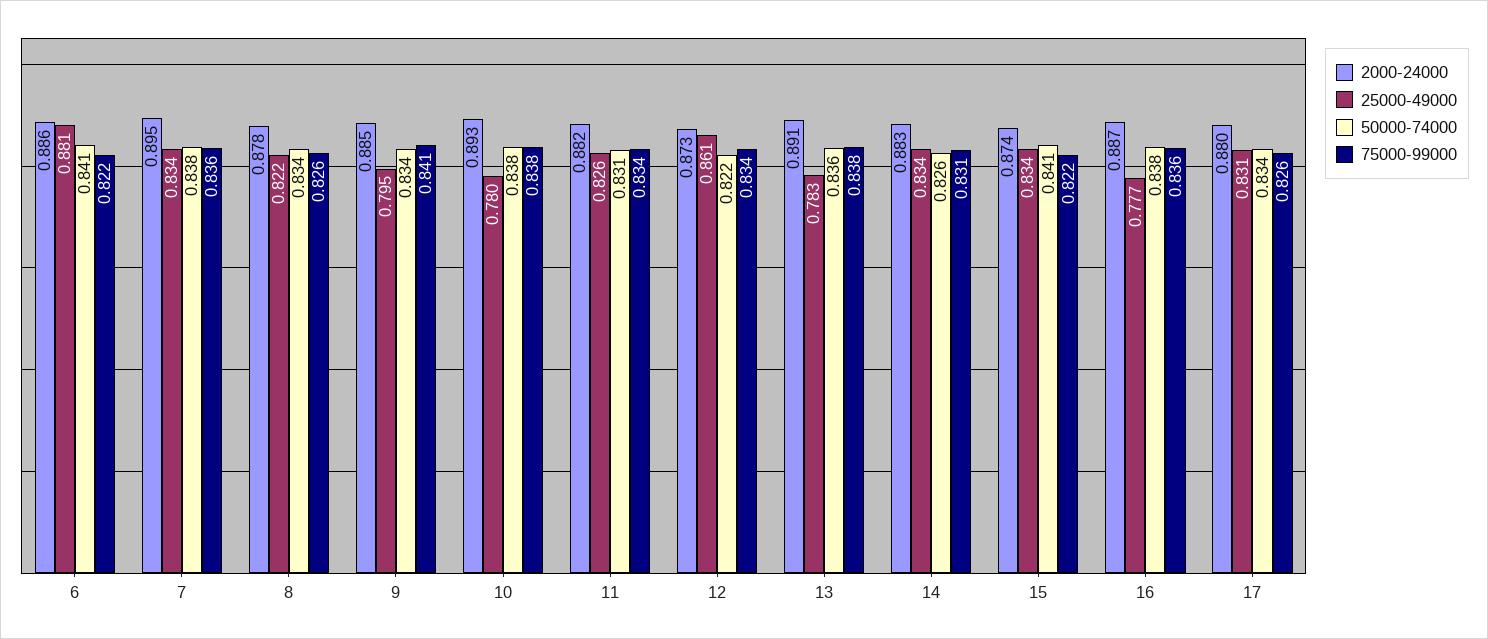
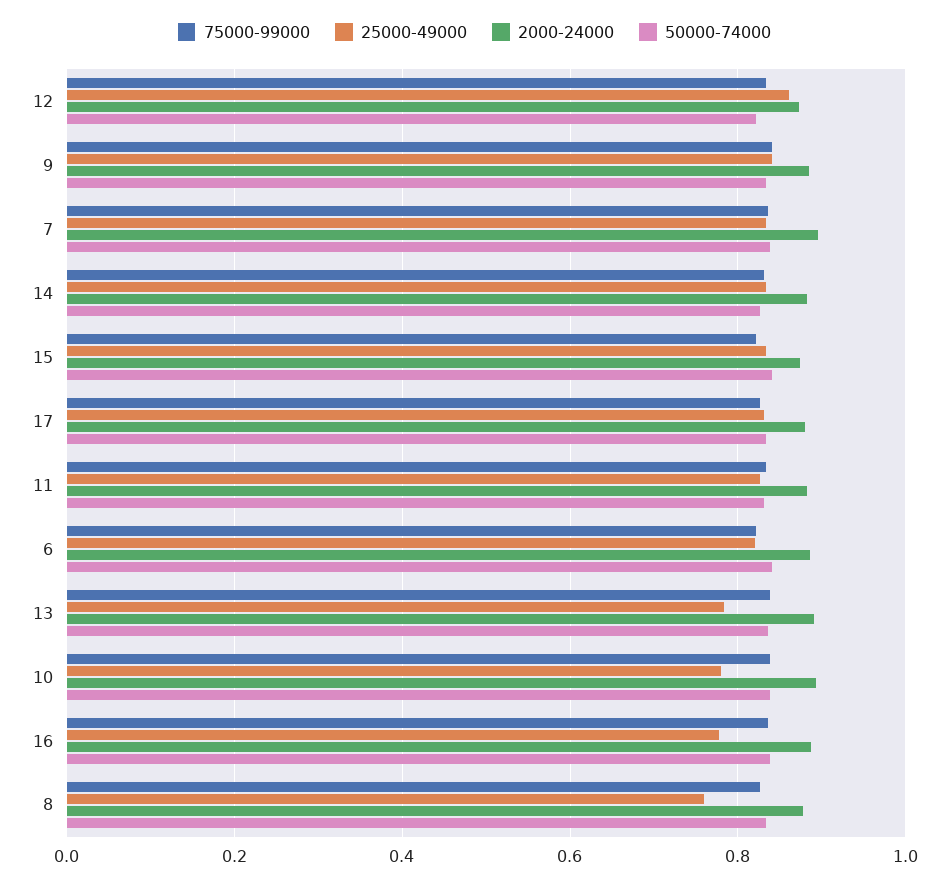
25000-49000, 6: 0.881 -> 0.82
25000-49000, 8: 0.822 -> 0.76
25000-49000, 9: 0.795 -> 0.84

